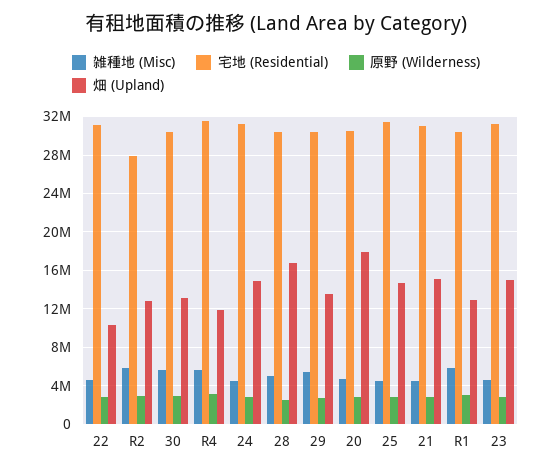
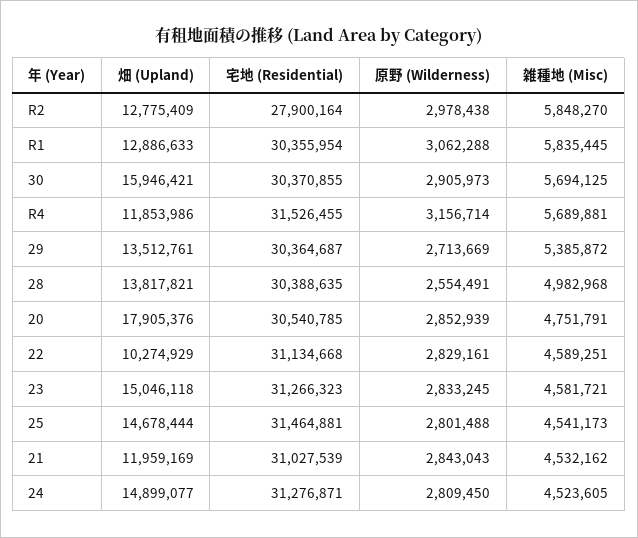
畑 (Upland), 30: 13000000 -> 15946421
畑 (Upland), 28: 17000000 -> 13817821
畑 (Upland), 21: 15000000 -> 11959169

